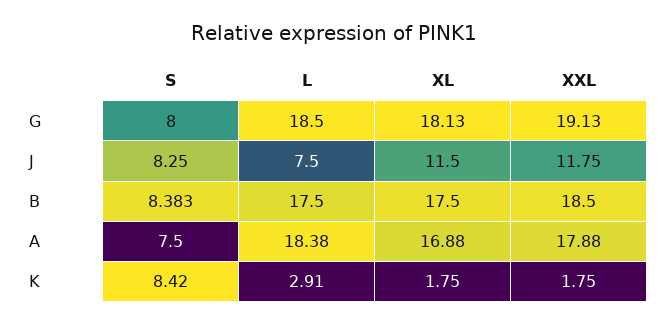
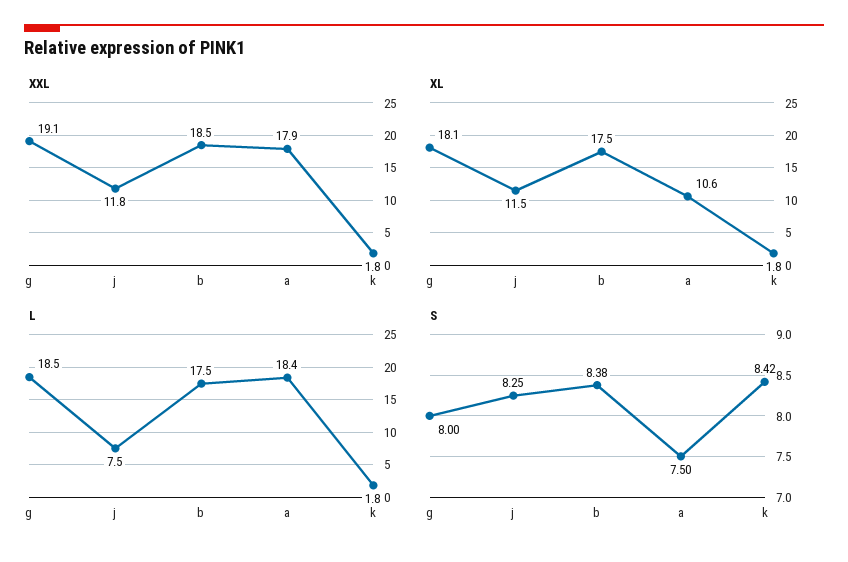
XL, A: 16.88 -> 10.6
L, K: 2.91 -> 1.8

